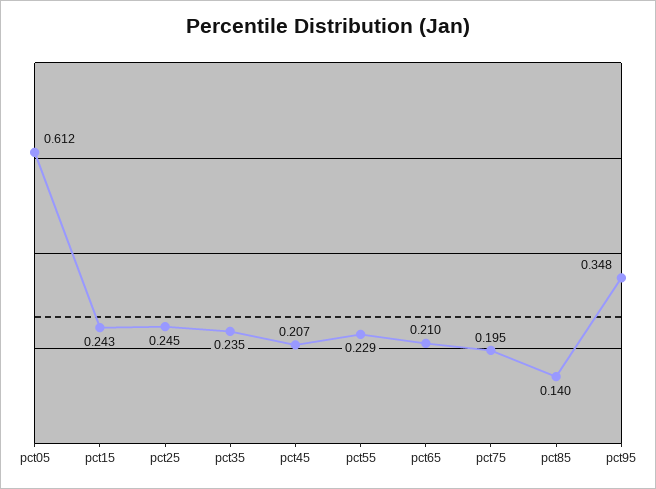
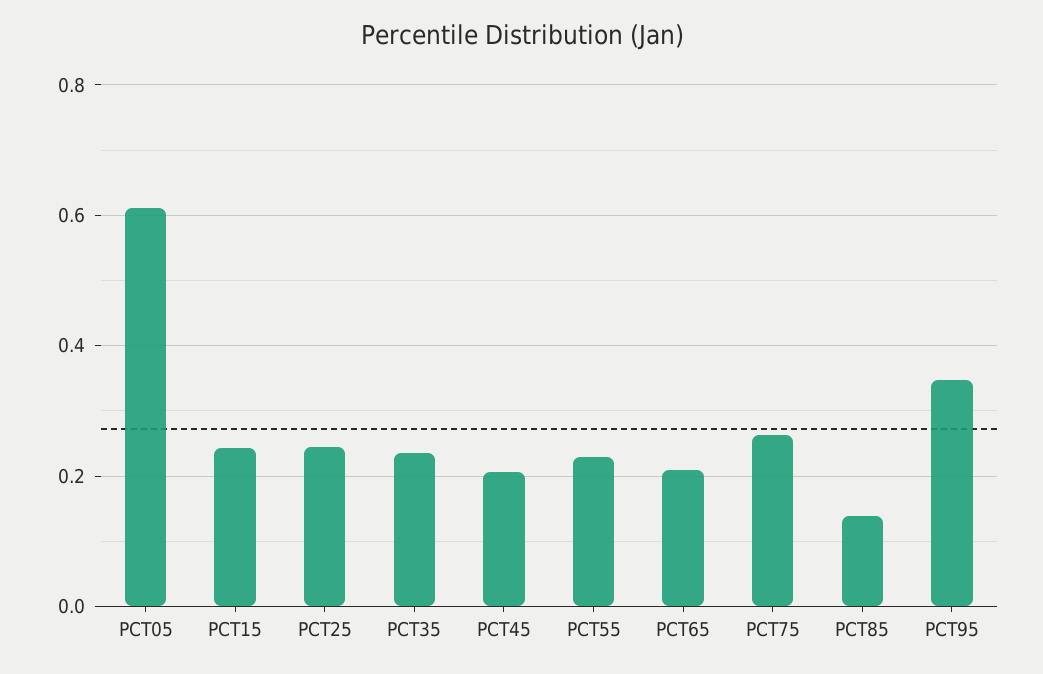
pct75: 0.195 -> 0.26

